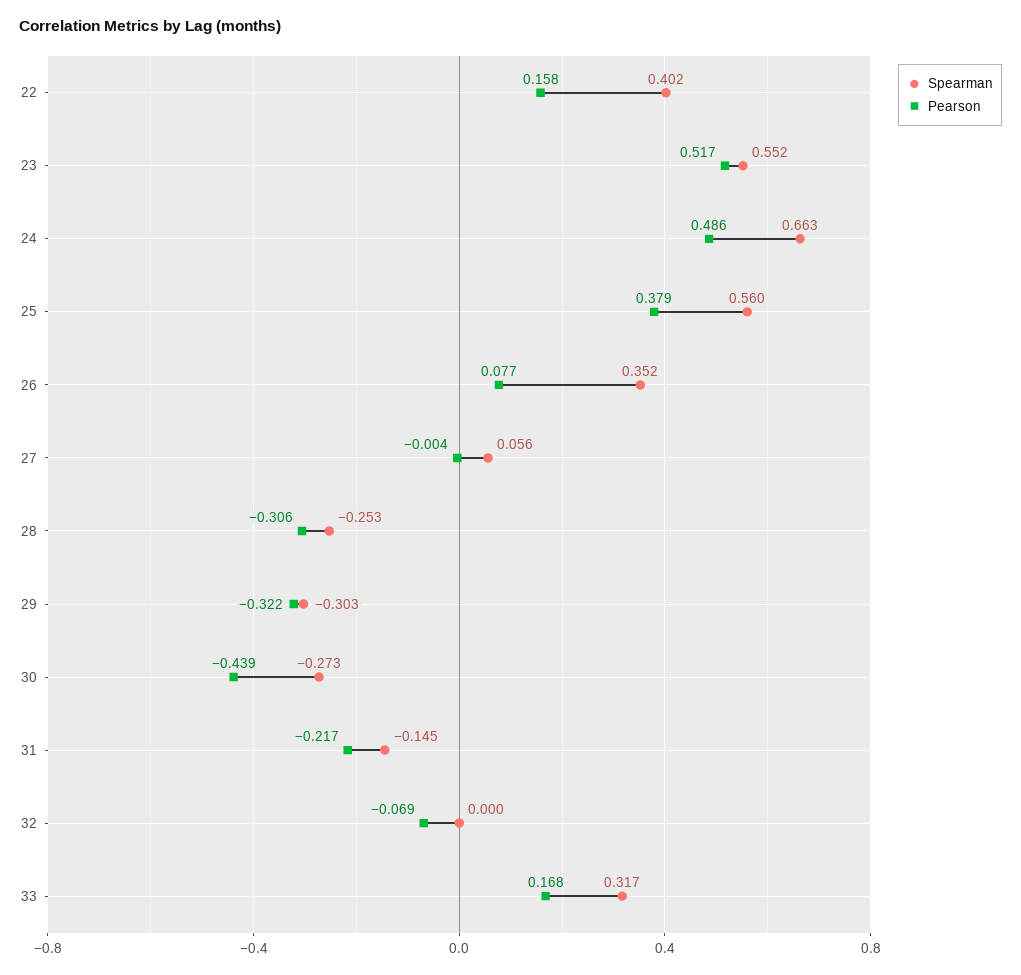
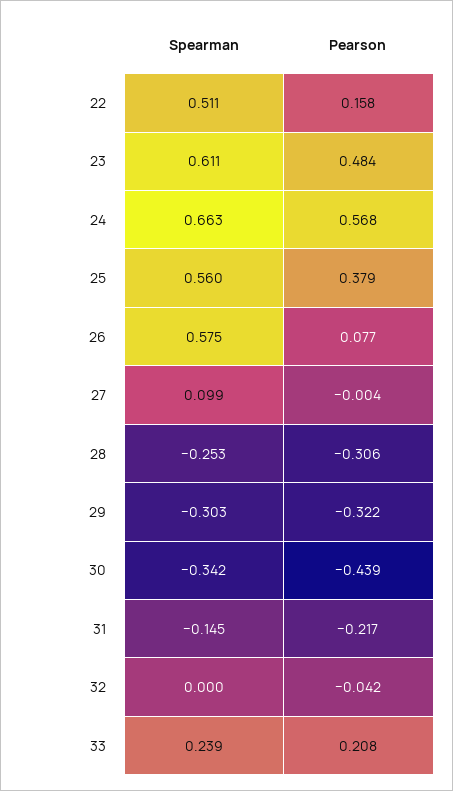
Spearman, 22: 0.402 -> 0.511
Spearman, 23: 0.552 -> 0.611
Pearson, 23: 0.517 -> 0.484
Pearson, 24: 0.486 -> 0.568
Spearman, 26: 0.352 -> 0.575
Spearman, 27: 0.056 -> 0.099
Spearman, 30: -0.273 -> -0.342
Pearson, 32: -0.069 -> -0.042
Spearman, 33: 0.317 -> 0.239
Pearson, 33: 0.168 -> 0.208

